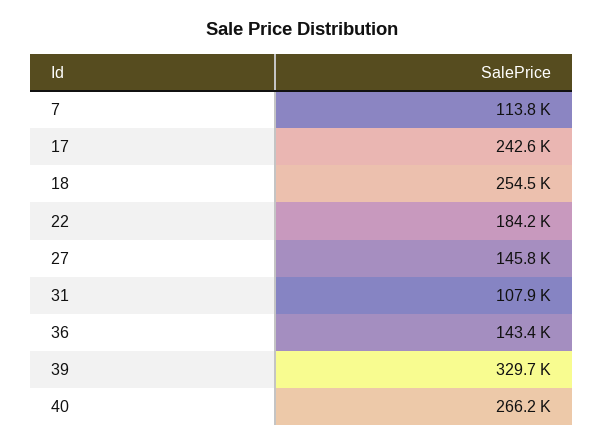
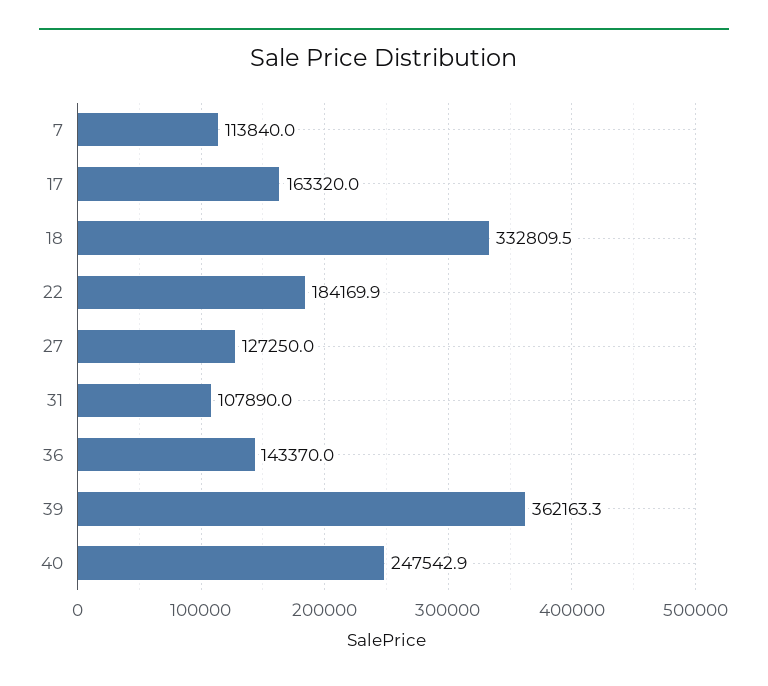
17: 242600 -> 163320
18: 254500 -> 332809.5
27: 145800 -> 127250
39: 329700 -> 362163.3
40: 266200 -> 247542.9

